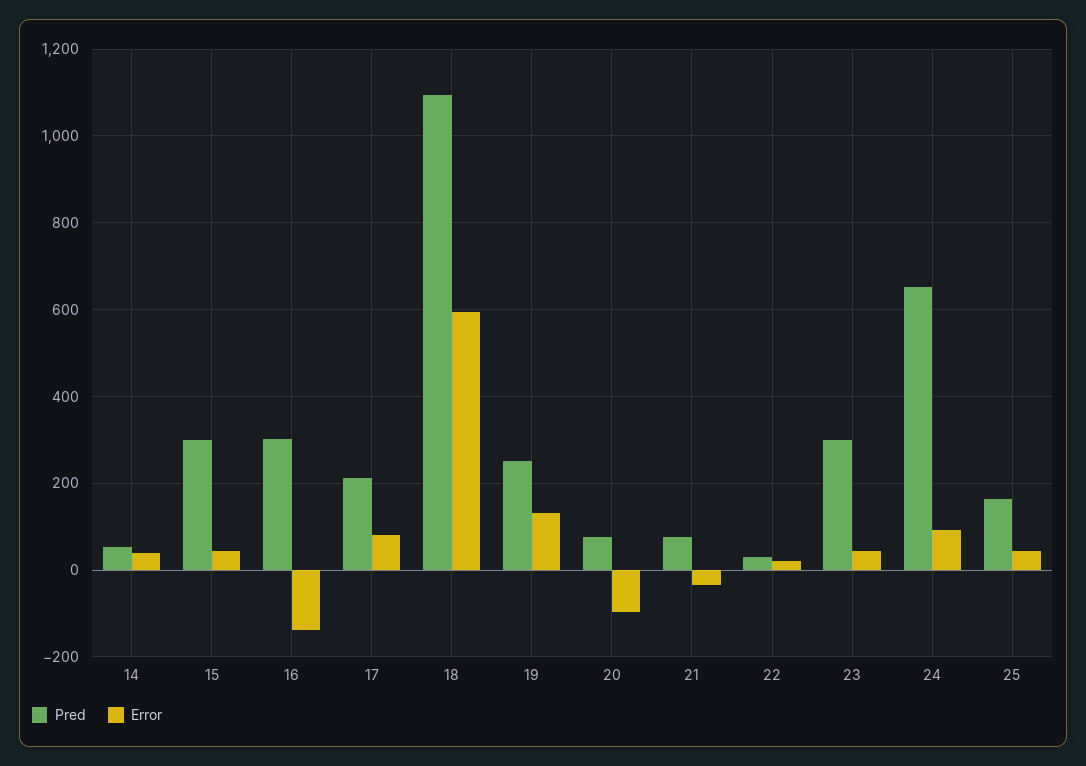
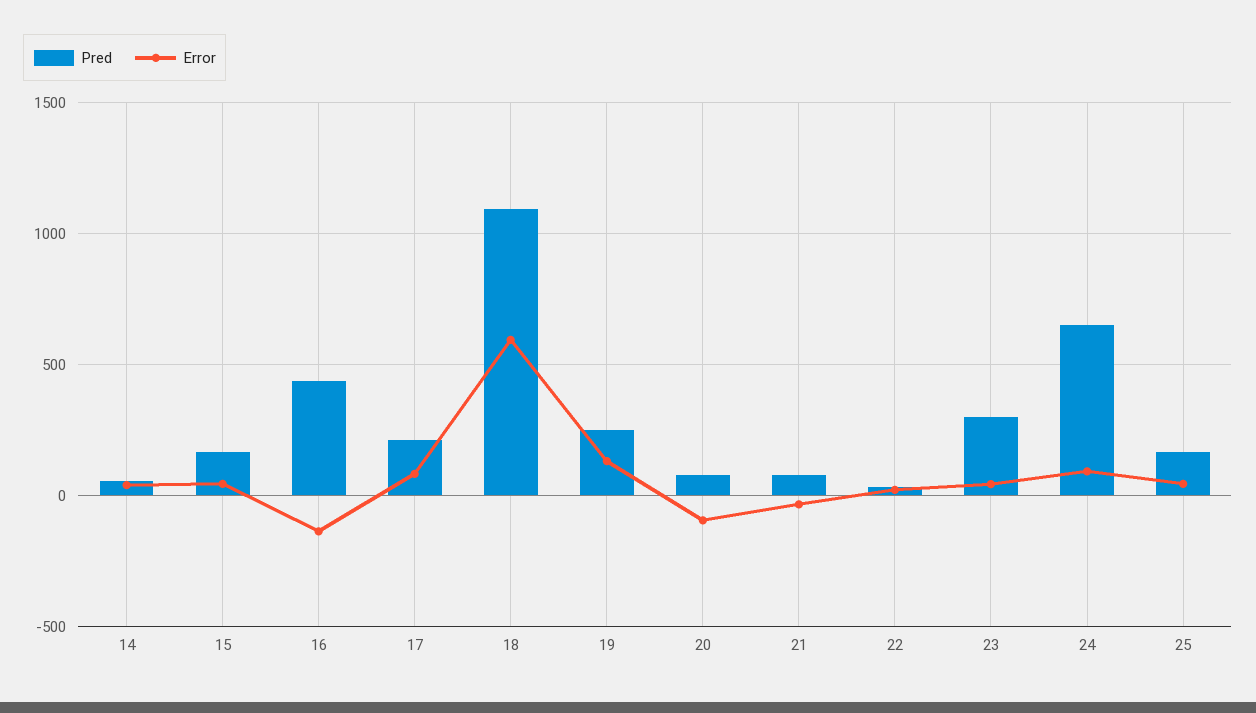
Pred, 15: 300 -> 150
Pred, 16: 300 -> 450

